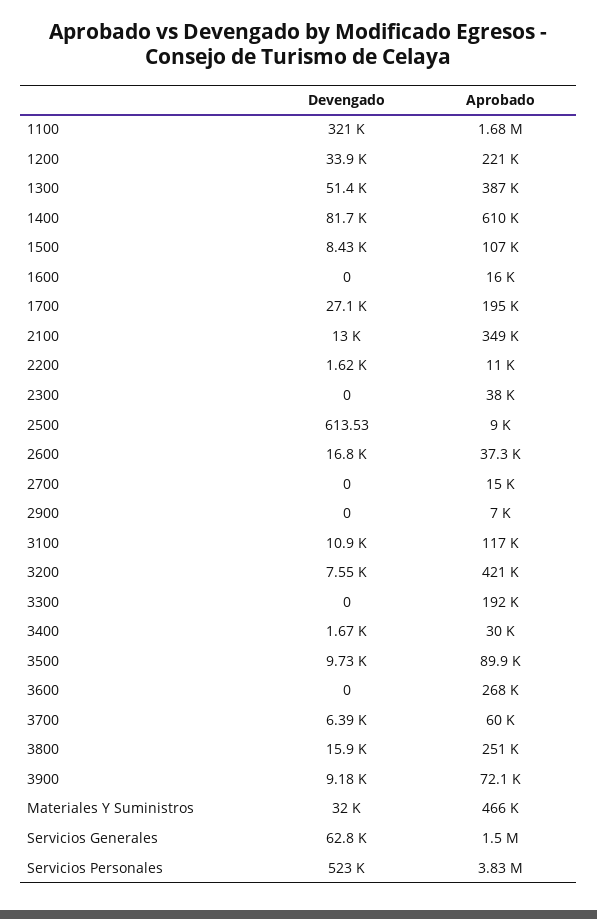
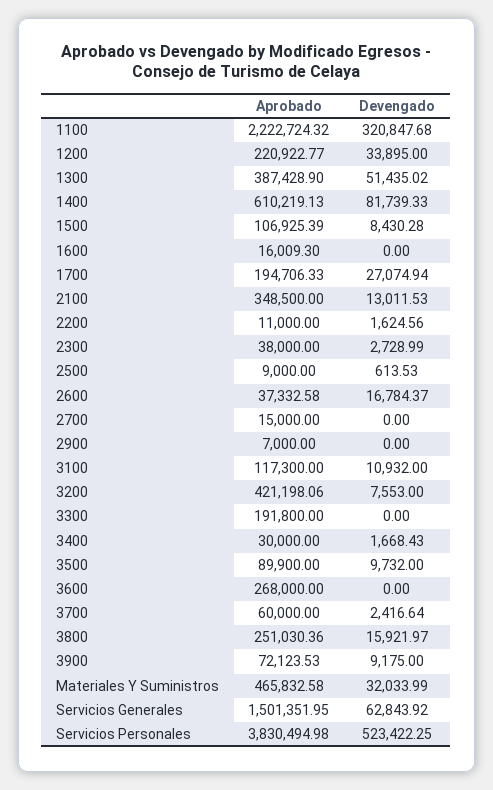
Aprobado, 1100: 1680000 -> 2222724.32
Devengado, 2300: 0 -> 2728.99
Devengado, 3700: 6390 -> 2416.64

